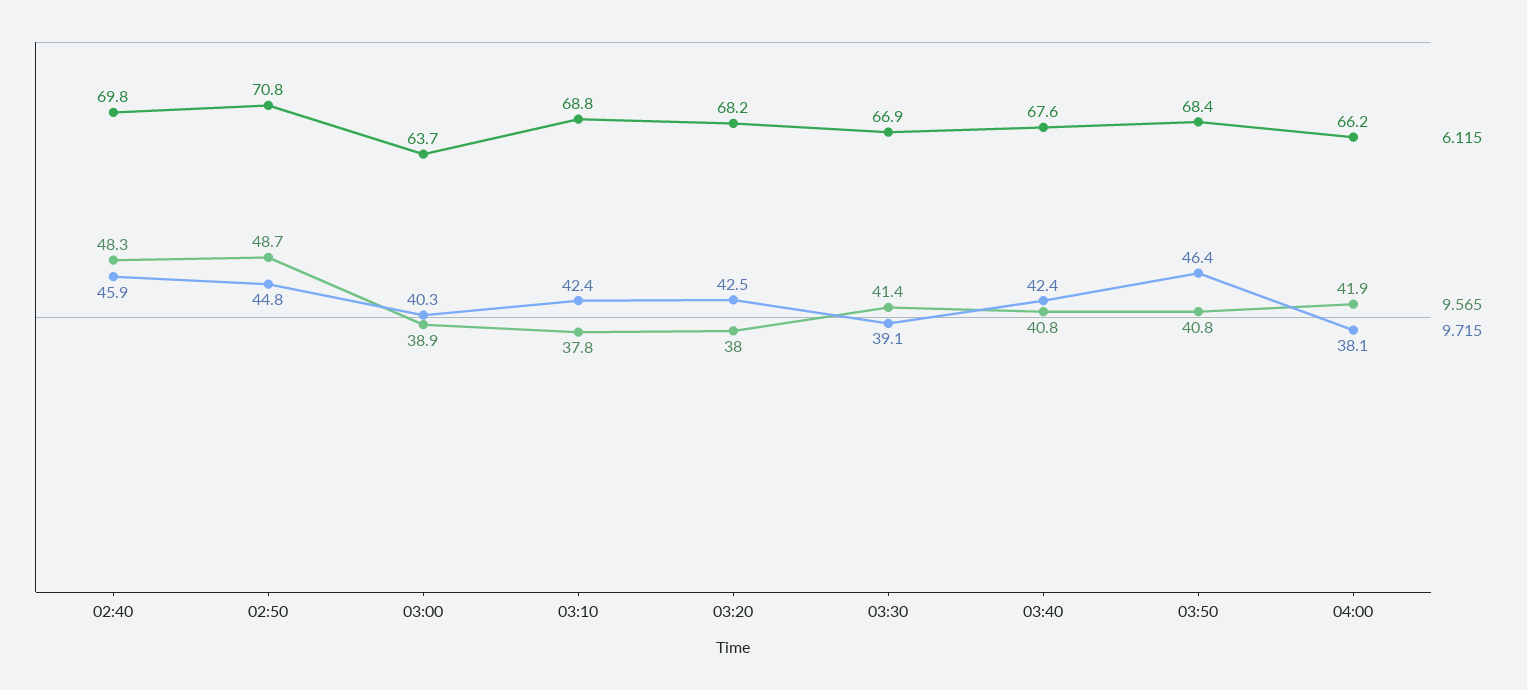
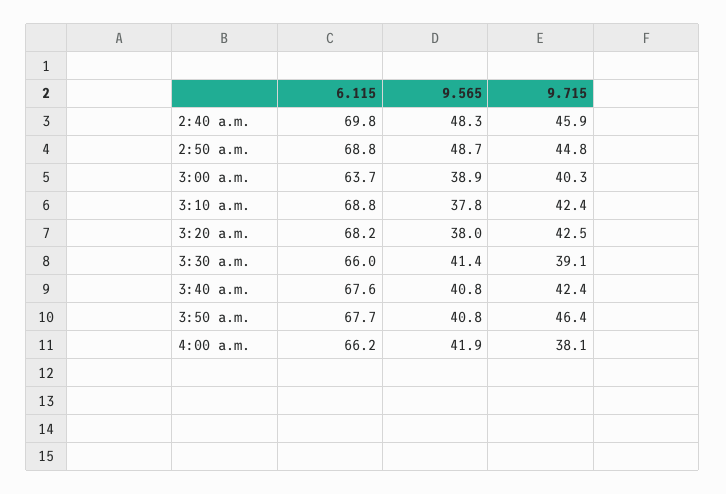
6.115, 02:50: 70.8 -> 68.8
6.115, 03:30: 66.9 -> 66
6.115, 03:50: 68.4 -> 67.7

